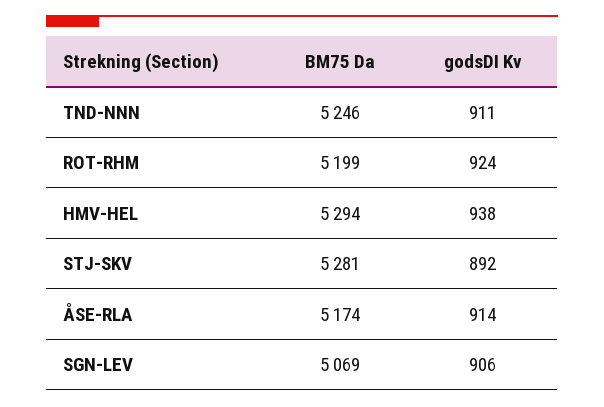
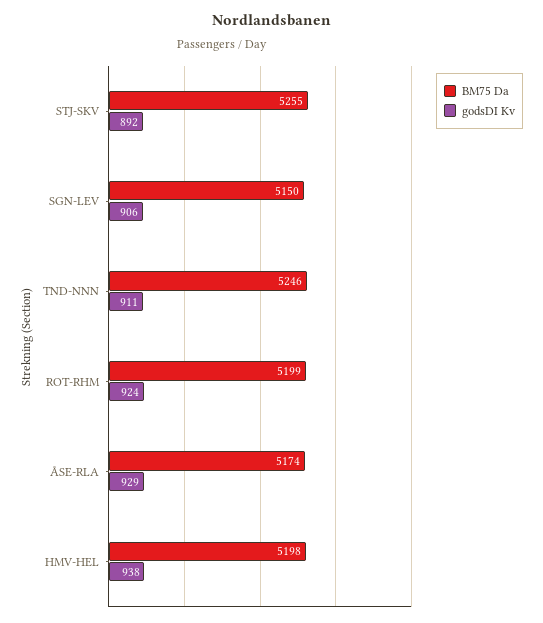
BM75 Da, HMV-HEL: 5294 -> 5198
BM75 Da, STJ-SKV: 5281 -> 5255
godsDI Kv, ÅSE-RLA: 914 -> 929
BM75 Da, SGN-LEV: 5069 -> 5150

